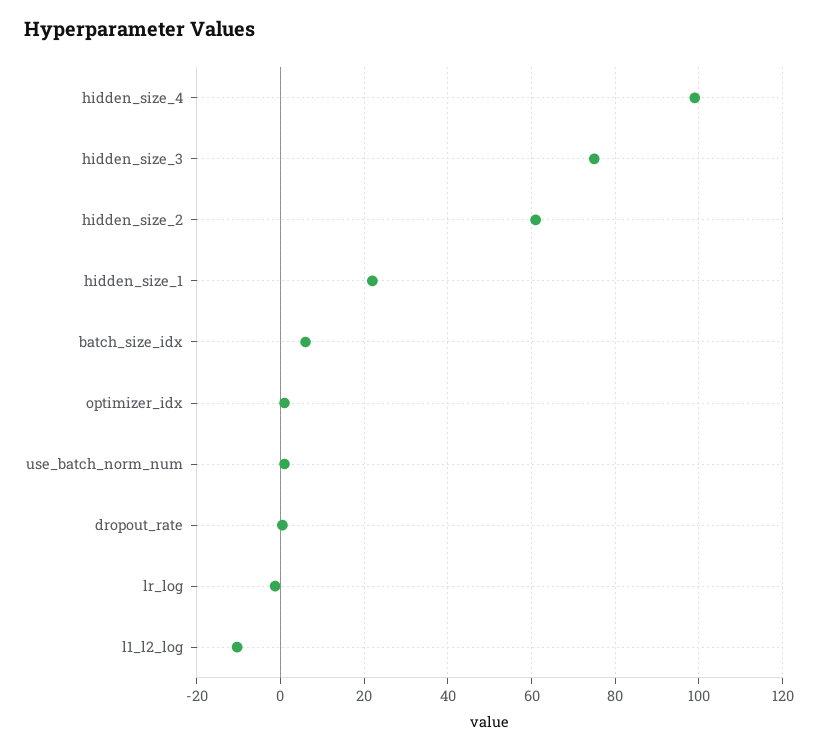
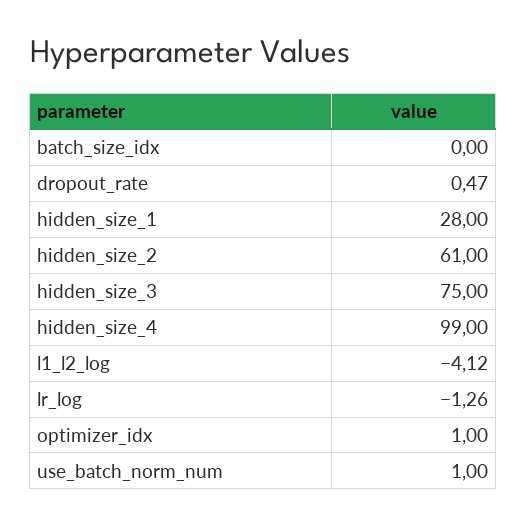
hidden_size_1: 22 -> 28
batch_size_idx: 6 -> 0
l1_l2_log: -10 -> -4.12

